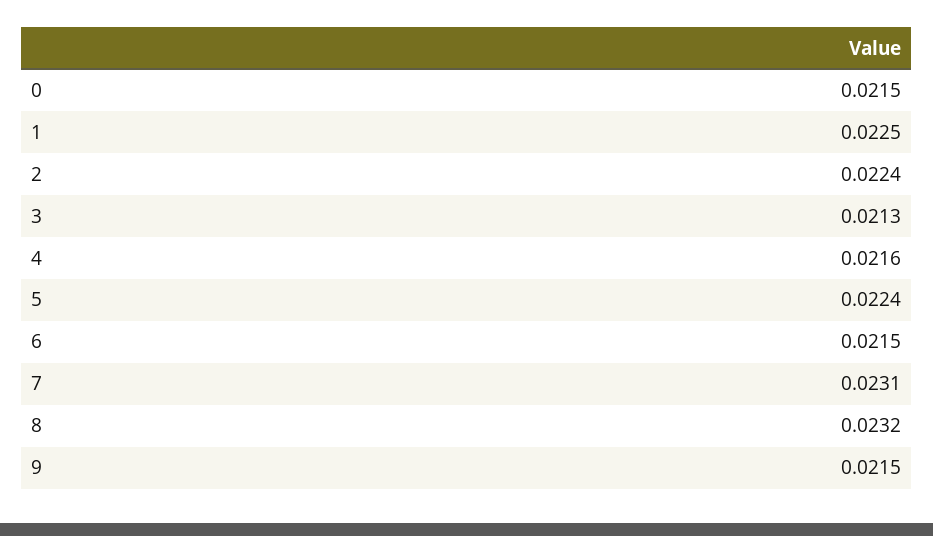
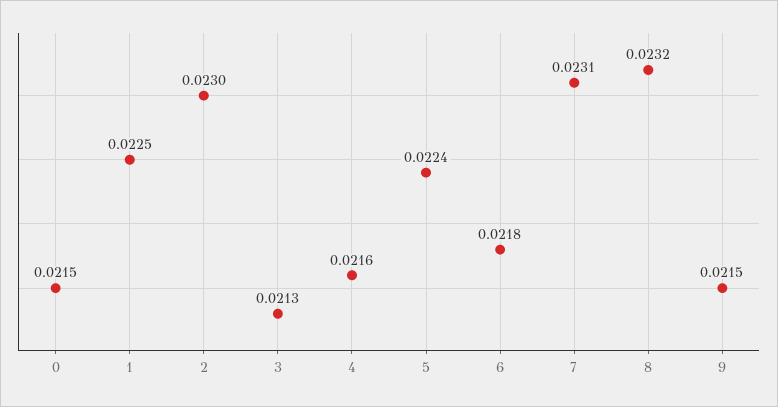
2: 0.0224 -> 0.023
6: 0.0215 -> 0.0218

